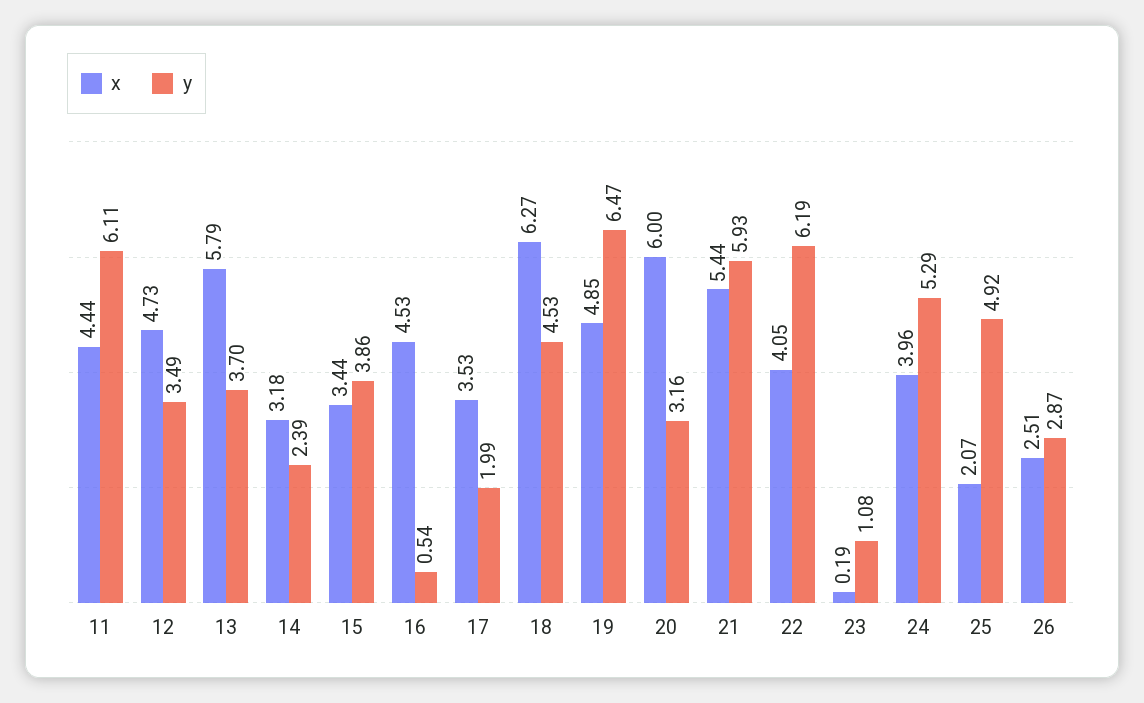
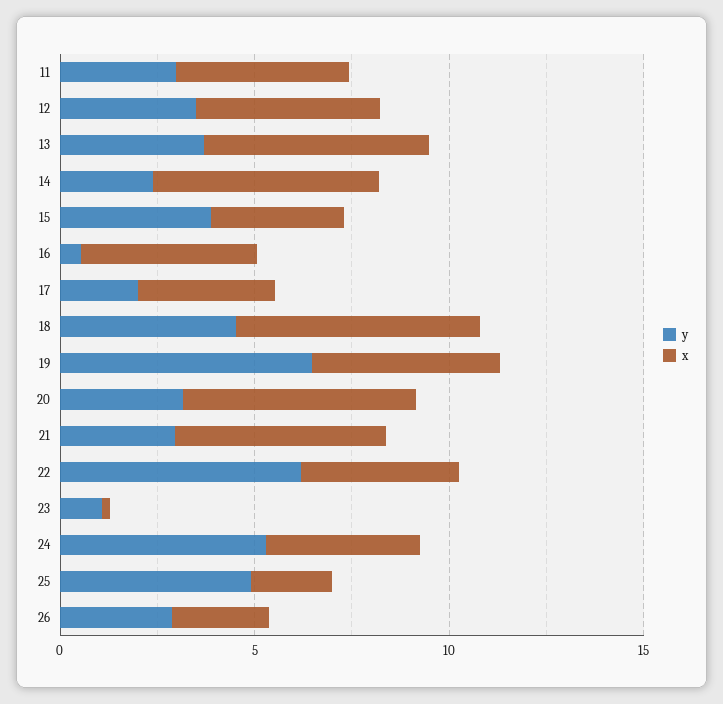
y, 11: 6.11 -> 3
x, 14: 3.18 -> 6
y, 21: 5.93 -> 3

